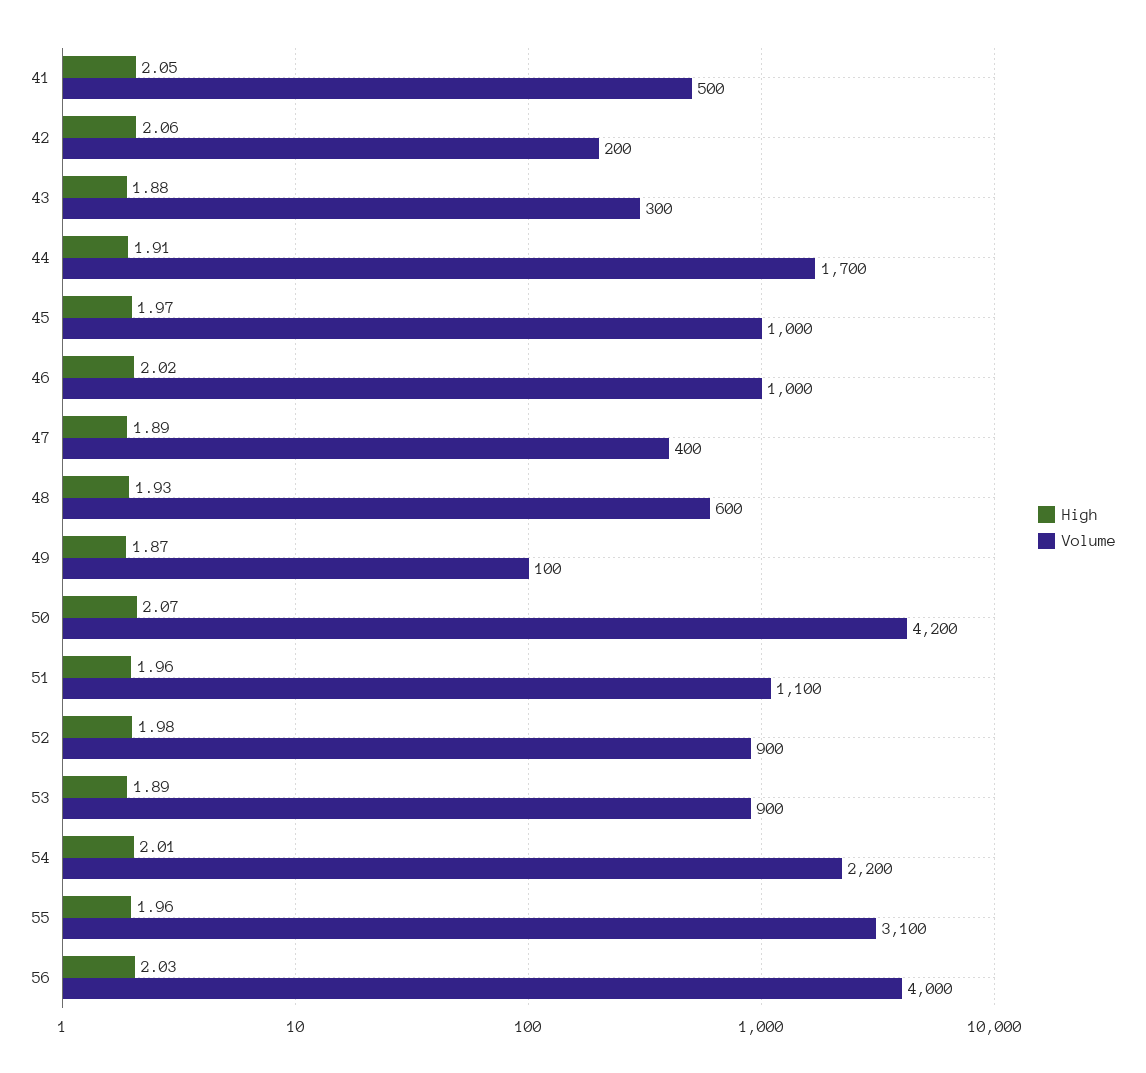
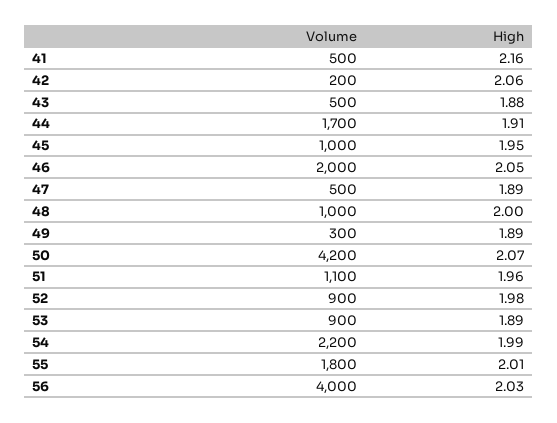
High, 41: 2.05 -> 2.16
Volume, 43: 300 -> 500
High, 45: 1.97 -> 1.95
High, 46: 2.02 -> 2.05
Volume, 46: 1000 -> 2000
Volume, 47: 400 -> 500
High, 48: 1.93 -> 2
Volume, 48: 600 -> 1000
High, 49: 1.87 -> 1.89
Volume, 49: 100 -> 300
High, 54: 2.01 -> 1.99
High, 55: 1.96 -> 2.01
Volume, 55: 3100 -> 1800

